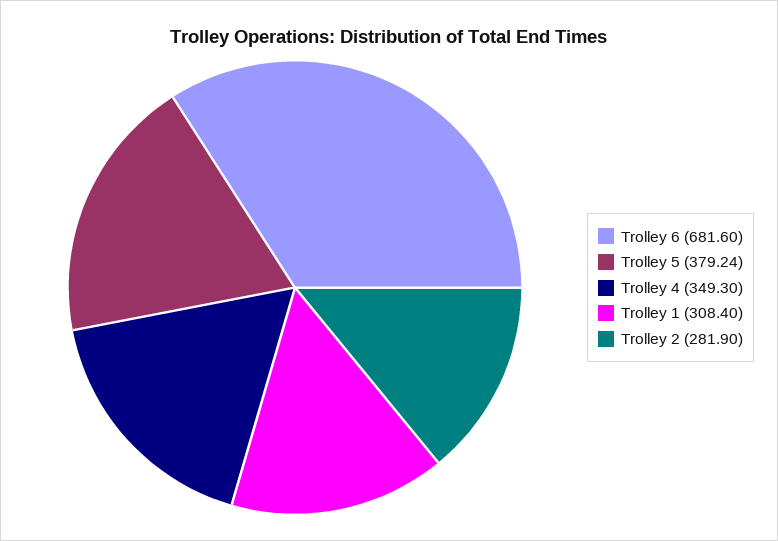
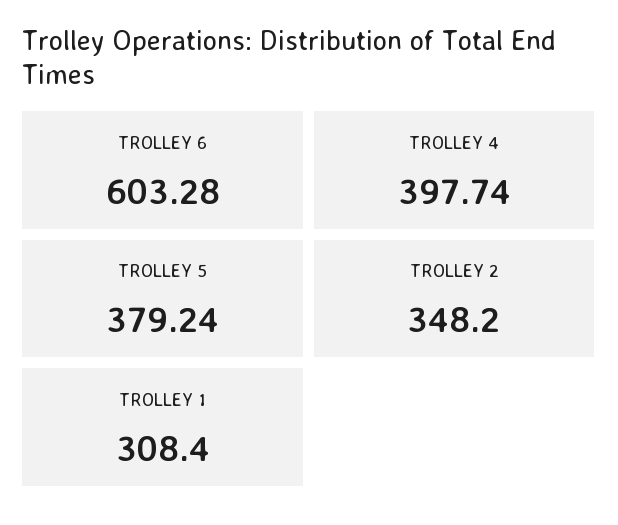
Trolley 6: 681.6 -> 603.28
Trolley 4: 349.3 -> 397.74
Trolley 2: 281.9 -> 348.2

